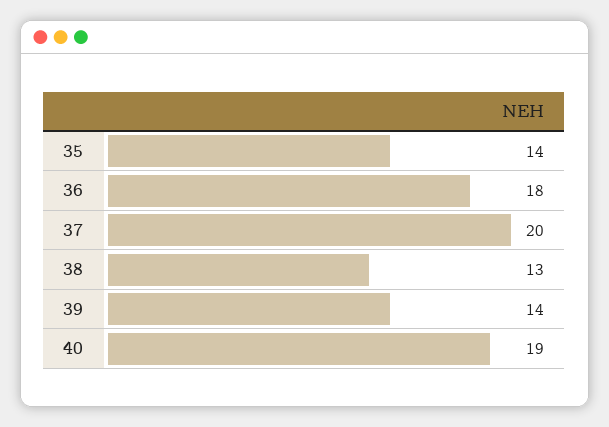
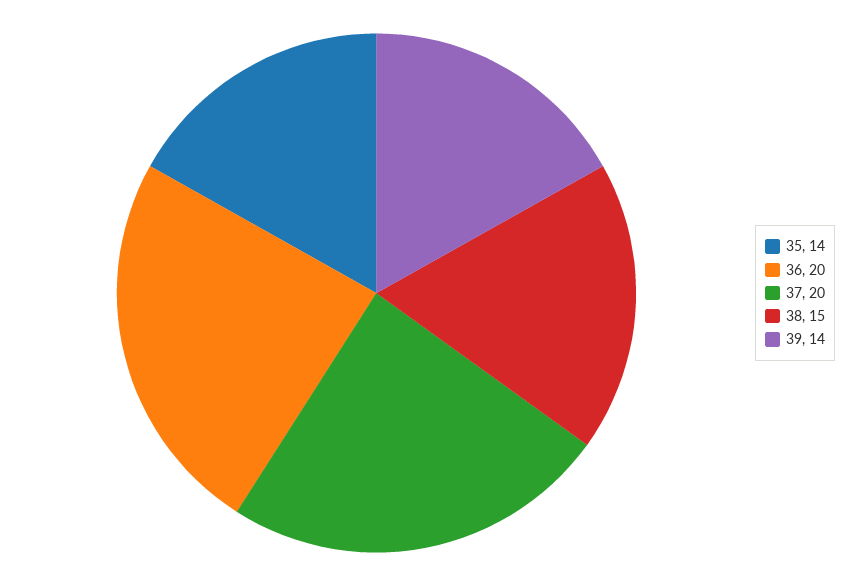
36: 18 -> 20
38: 13 -> 15
40: 19 -> none

